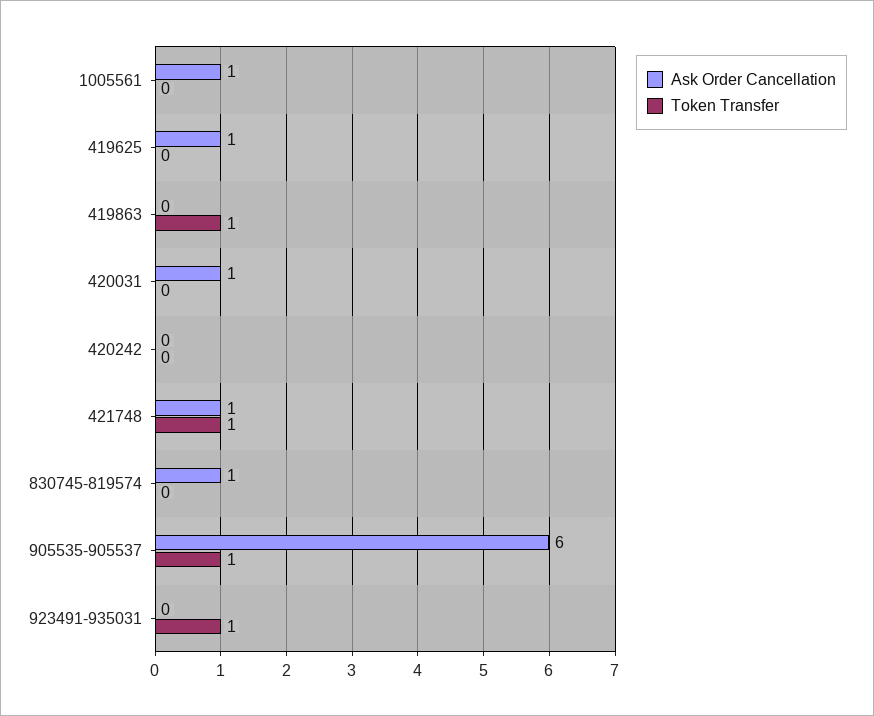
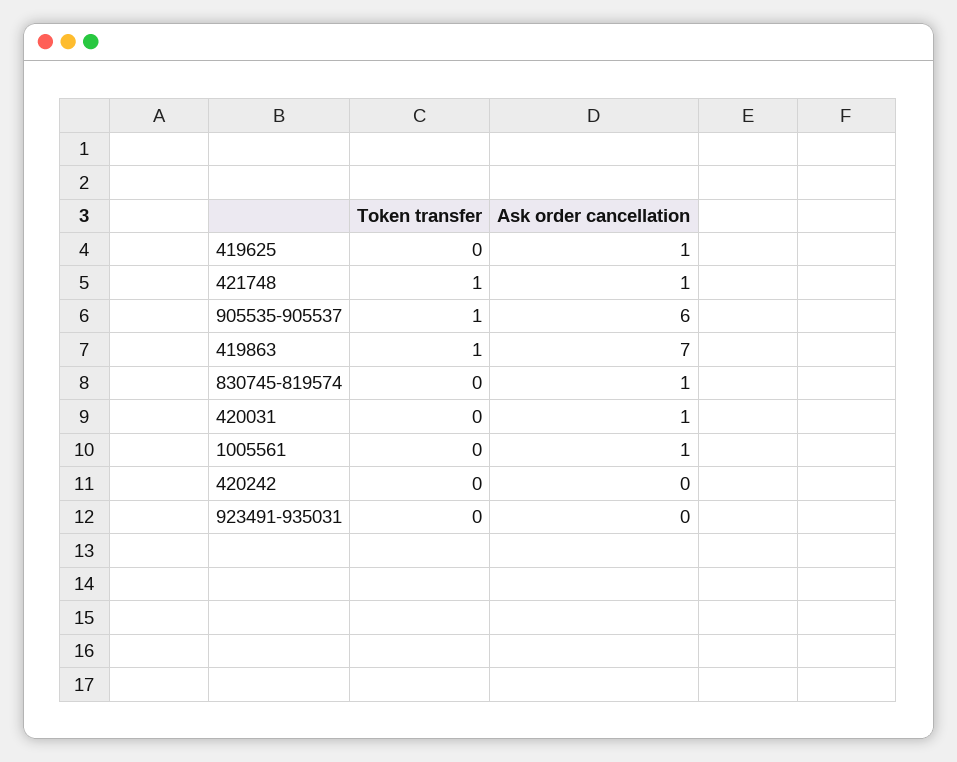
Ask Order Cancellation, 419863: 0 -> 7
Token Transfer, 923491-935031: 1 -> 0

